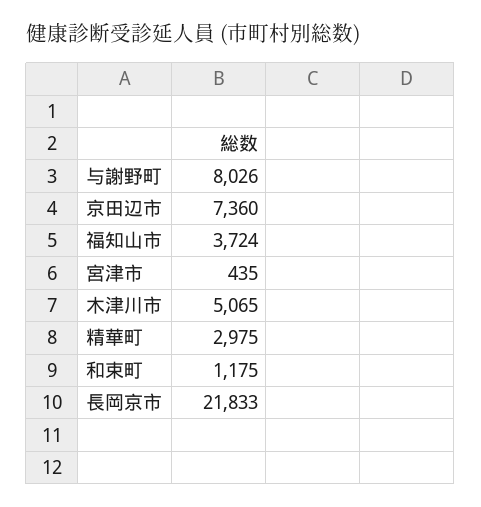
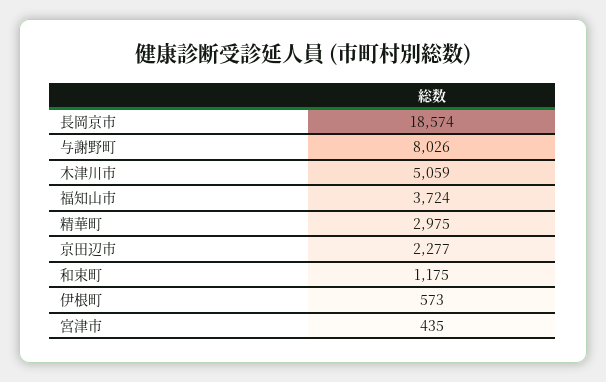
京田辺市: 7360 -> 2277
木津川市: 5065 -> 5059
長岡京市: 21833 -> 18574
伊根町: none -> 573

